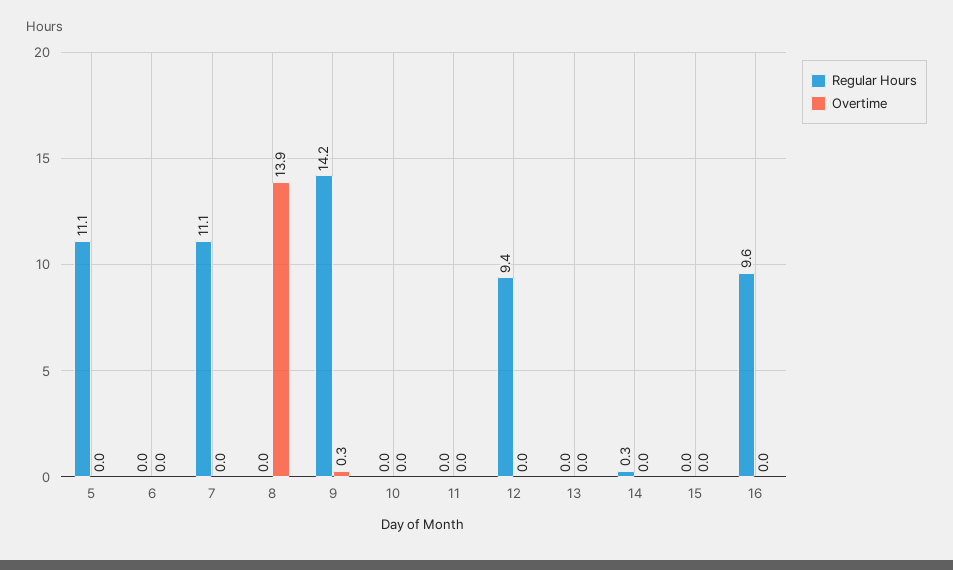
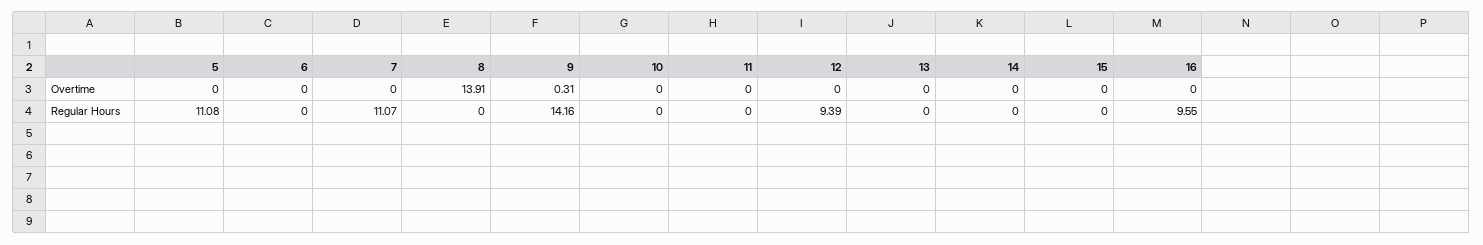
Regular Hours, 14: 0.3 -> 0

